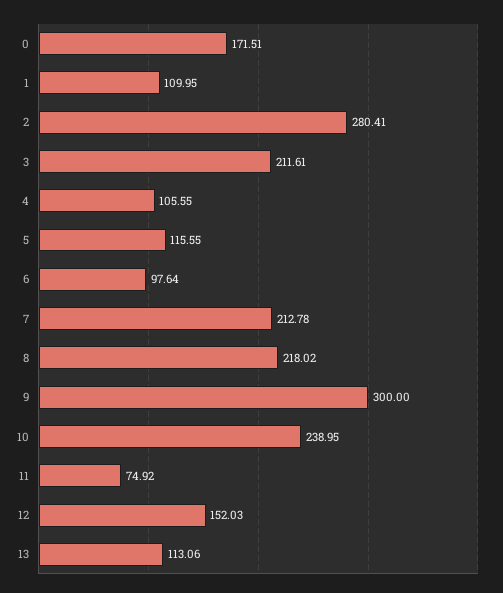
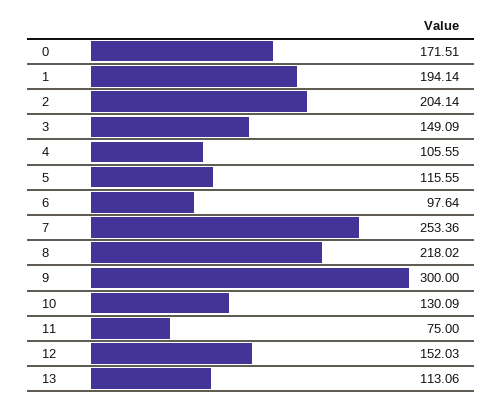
1: 109.95 -> 194.14
2: 280.41 -> 204.14
3: 211.61 -> 149.09
7: 212.78 -> 253.36
10: 238.95 -> 130.09
11: 74.92 -> 75

